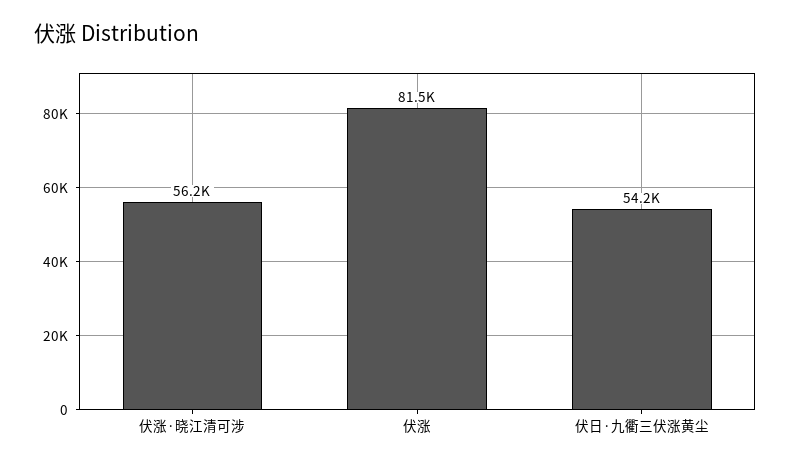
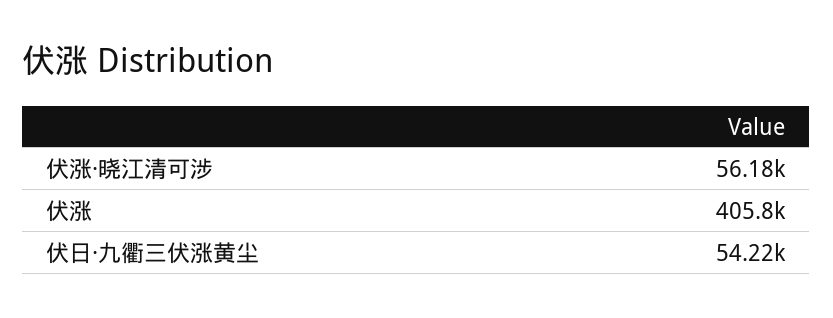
伏涨: 81500 -> 405800

